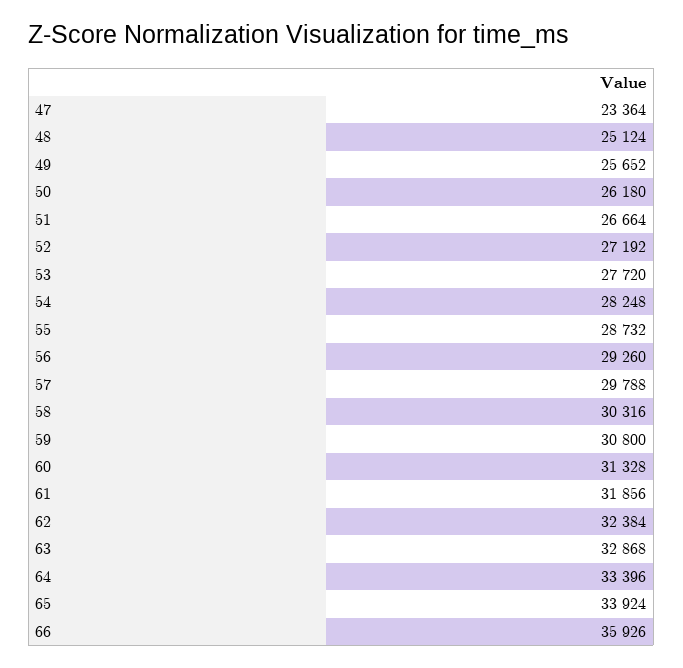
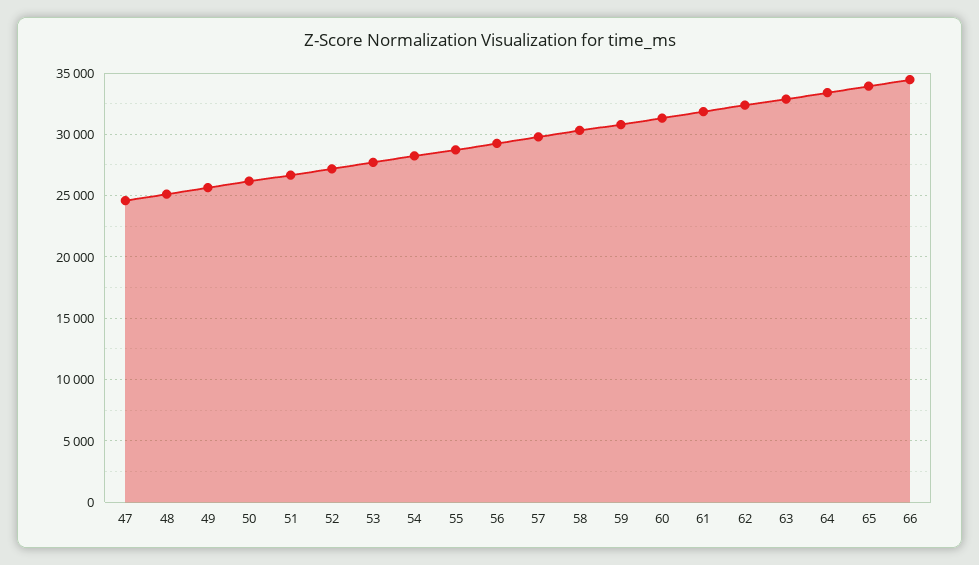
47: 23364 -> 24500
66: 35926 -> 34500

